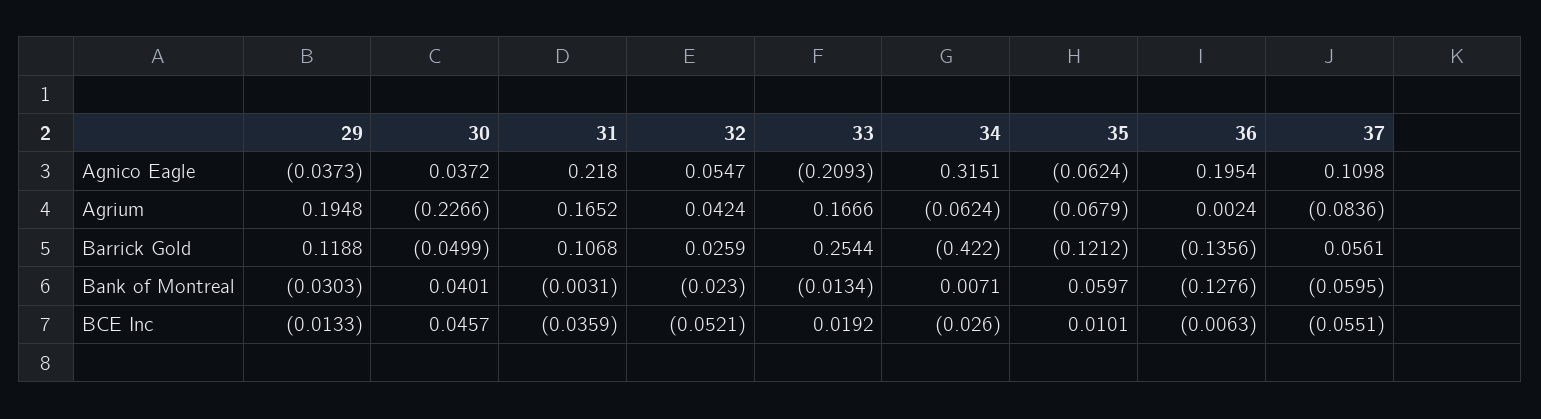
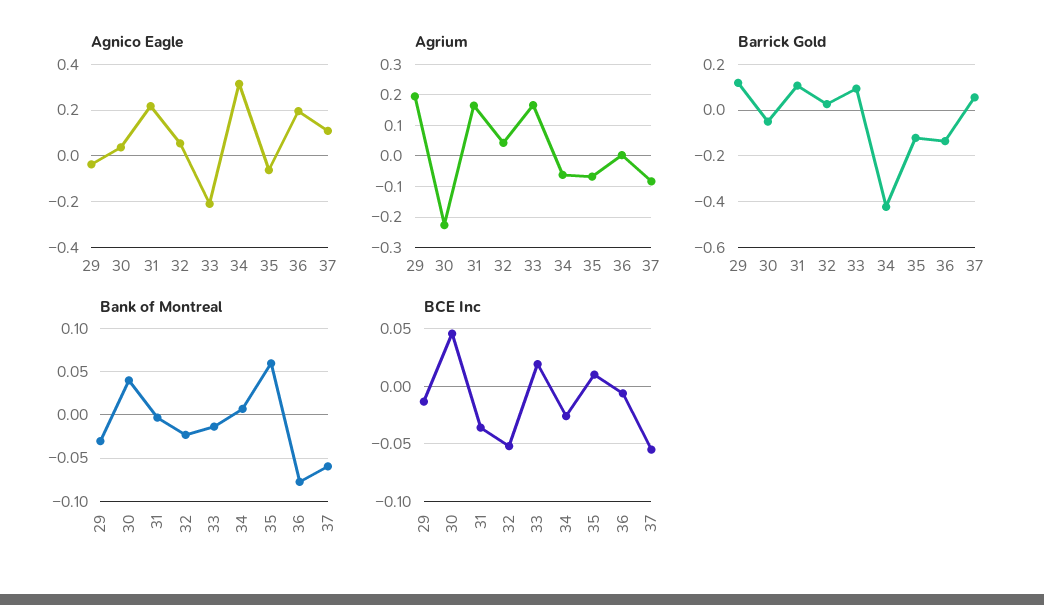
Barrick Gold, 33: 0.2544 -> 0.1
Bank of Montreal, 36: -0.1276 -> -0.08

